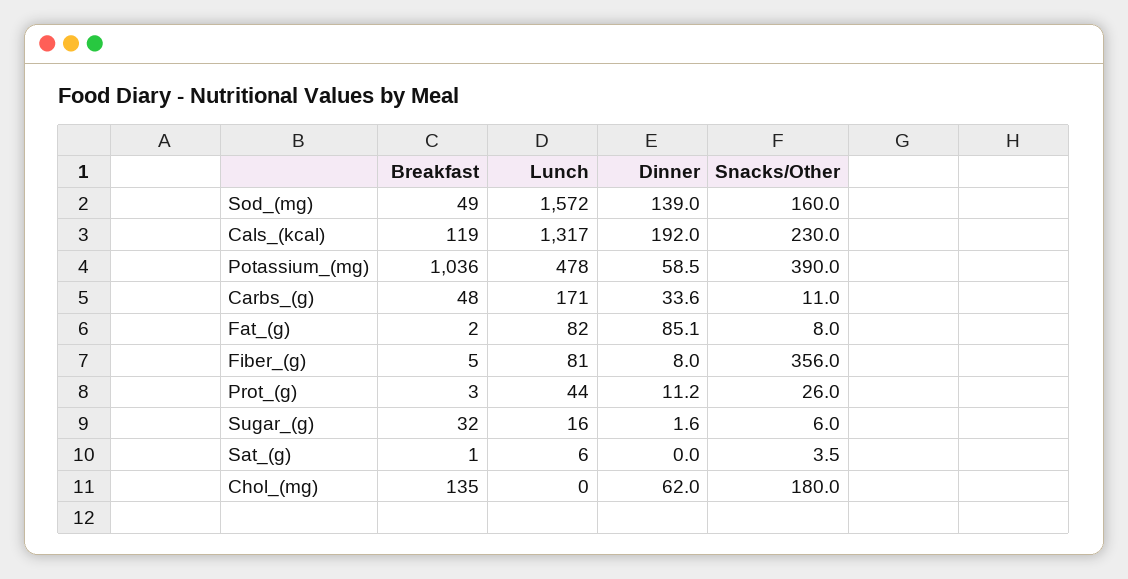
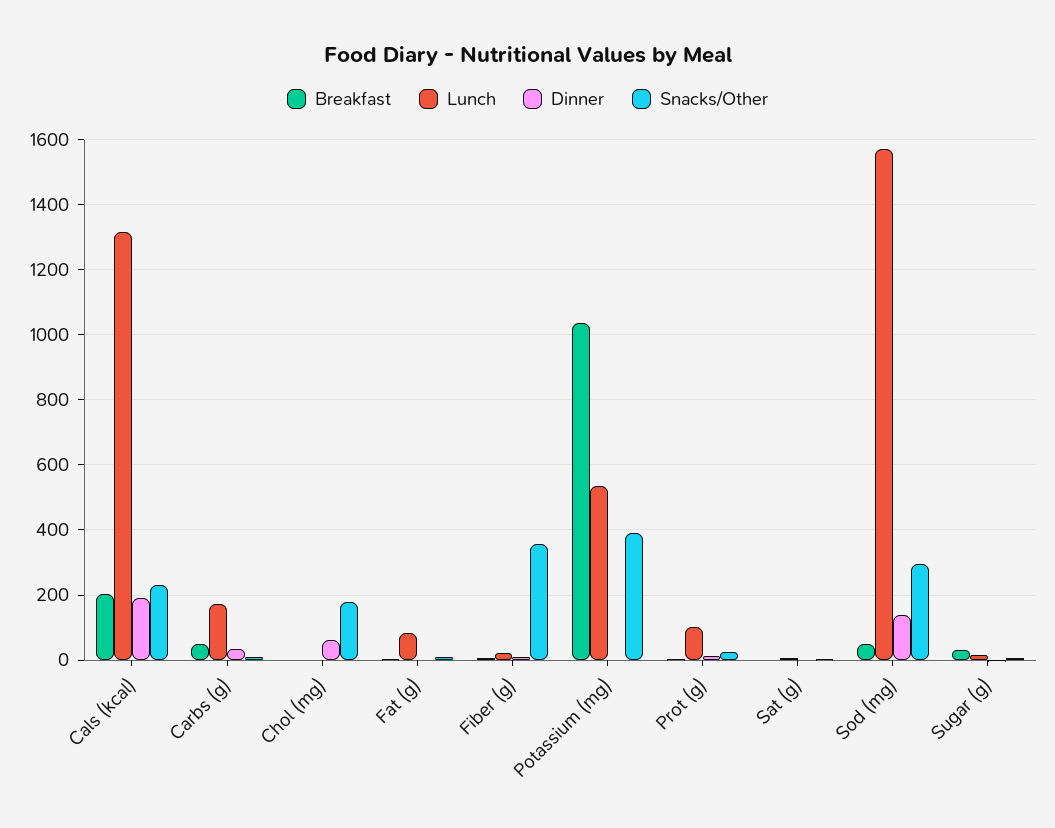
Snacks/Other, Sod_(mg): 160 -> 300
Breakfast, Cals_(kcal): 119 -> 200
Lunch, Potassium_(mg): 478 -> 540
Dinner, Potassium_(mg): 58.5 -> 0
Dinner, Fat_(g): 85.1 -> 0
Lunch, Fiber_(g): 81 -> 20
Lunch, Prot_(g): 44 -> 100
Breakfast, Chol_(mg): 135 -> 0

